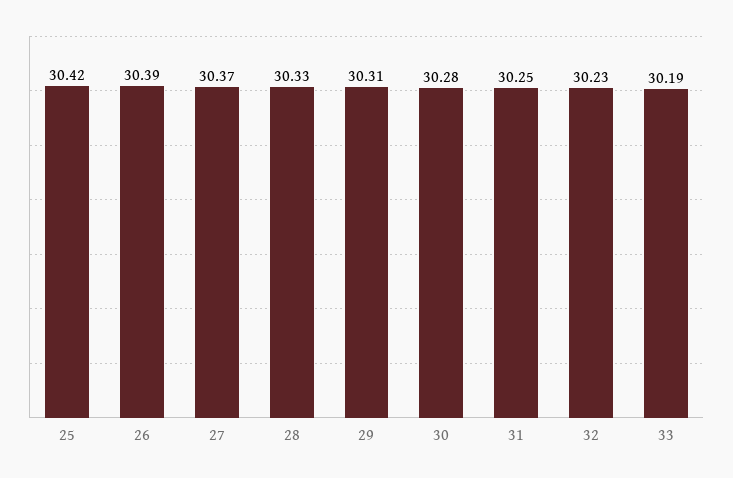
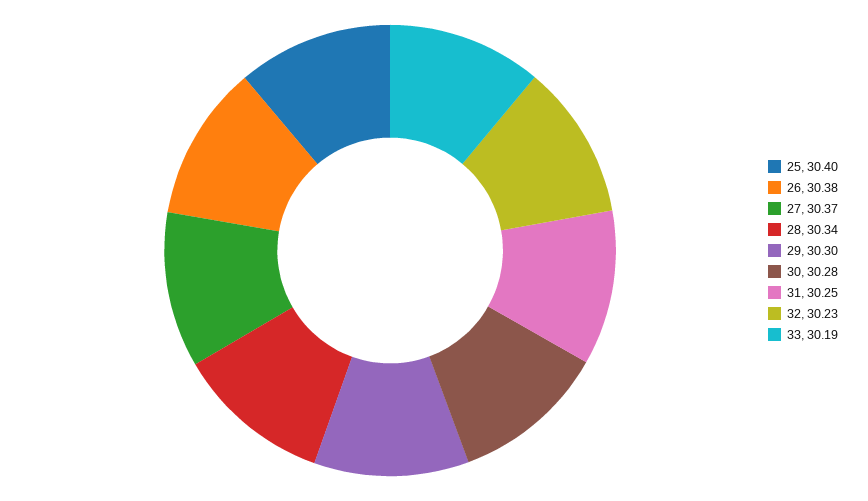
25: 30.42 -> 30.4
26: 30.39 -> 30.38
28: 30.33 -> 30.34
29: 30.31 -> 30.3

